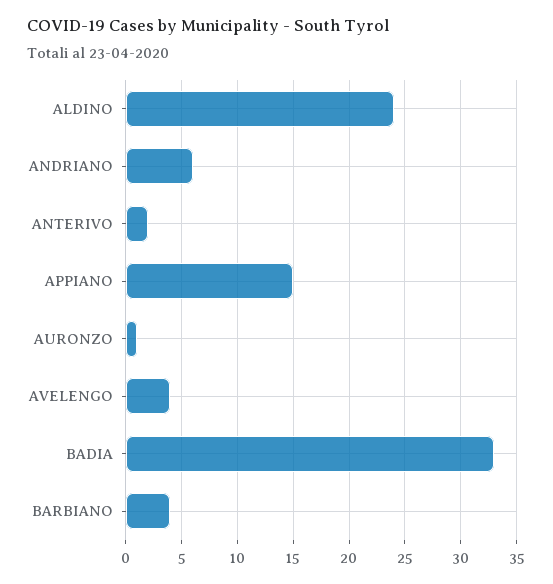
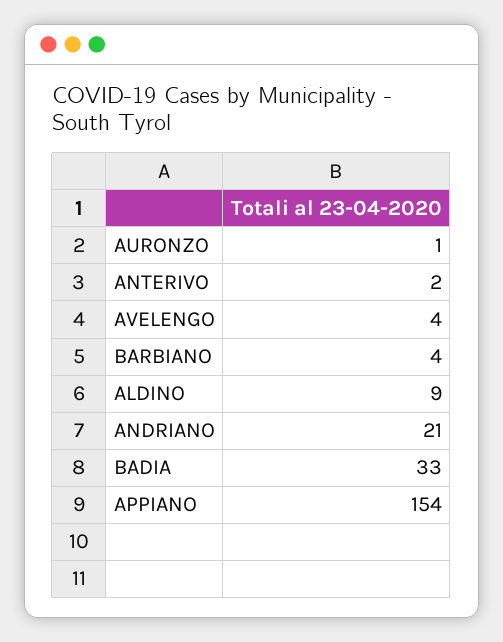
ALDINO: 24 -> 9
ANDRIANO: 6 -> 21
APPIANO: 15 -> 154

